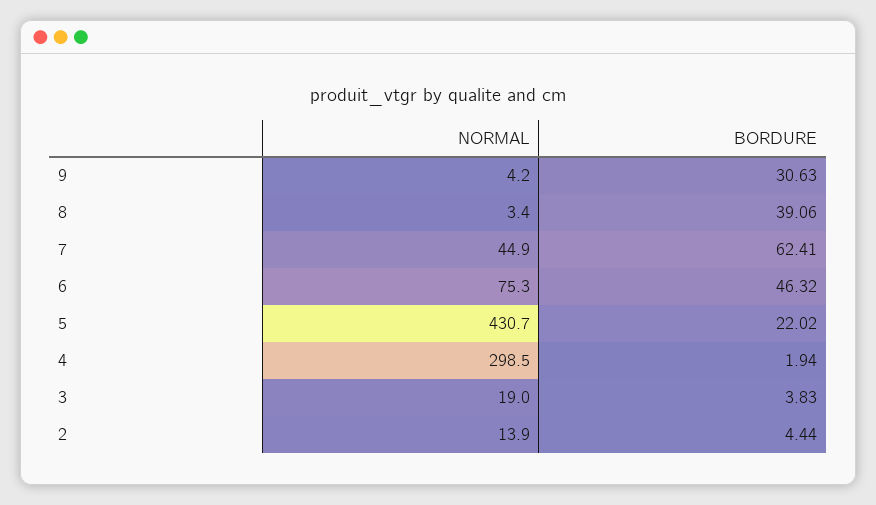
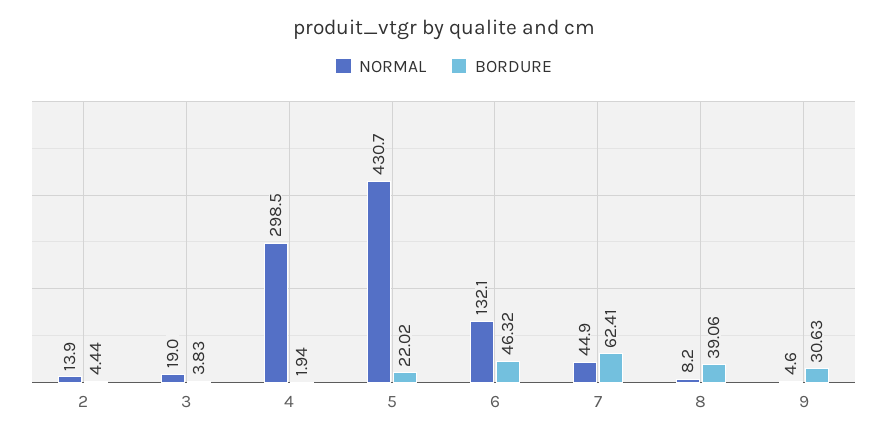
NORMAL, 9: 4.2 -> 4.6
NORMAL, 8: 3.4 -> 8.2
NORMAL, 6: 75.3 -> 132.1

